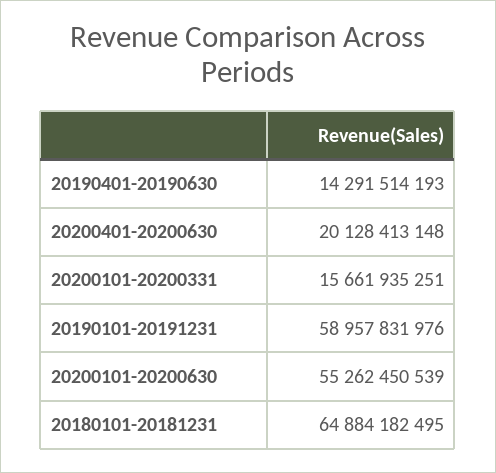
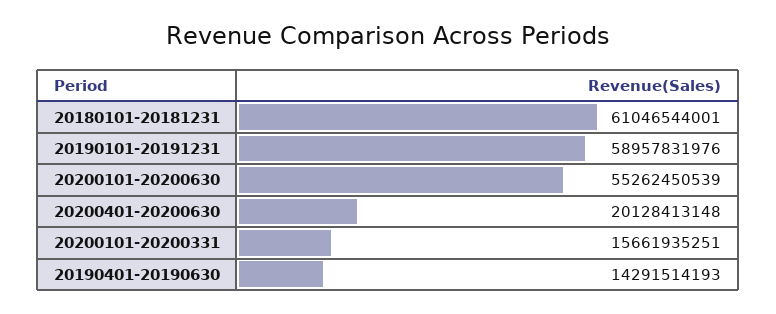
20180101-20181231: 64884182495 -> 61046544001

